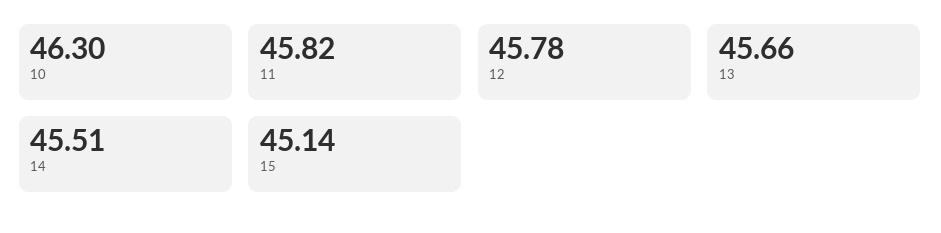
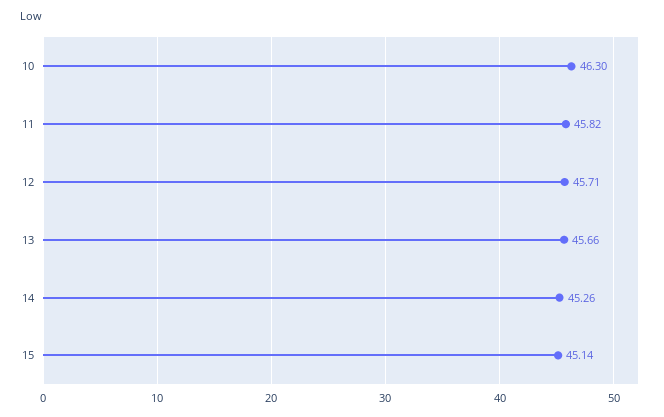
12: 45.78 -> 45.71
14: 45.51 -> 45.26

